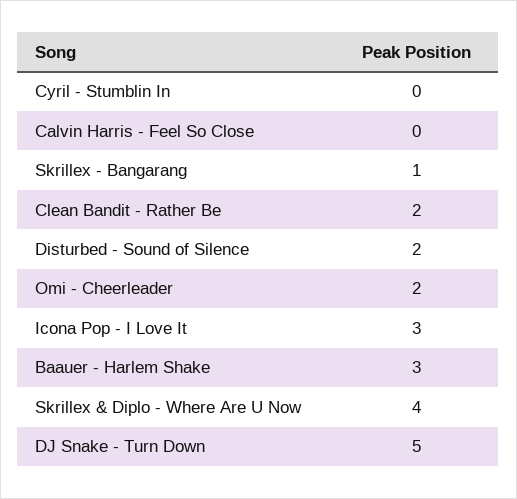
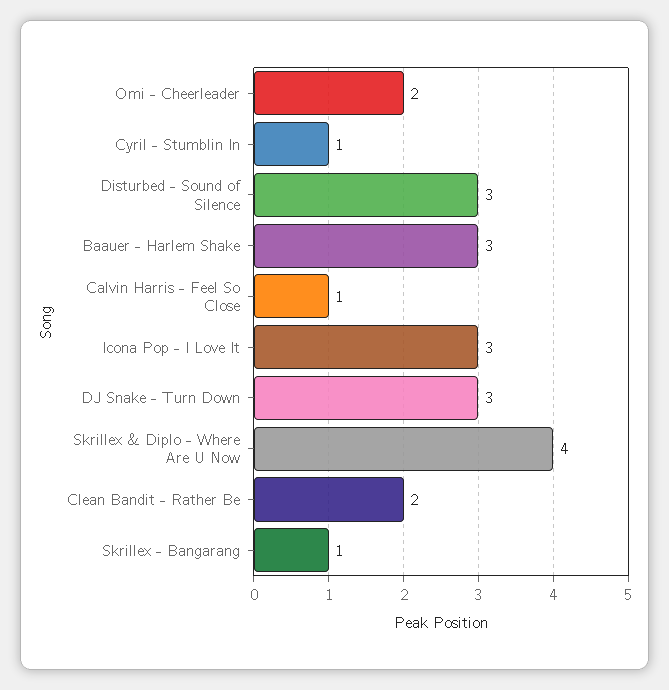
Cyril - Stumblin In: 0 -> 1
Calvin Harris - Feel So Close: 0 -> 1
Disturbed - Sound of Silence: 2 -> 3
DJ Snake - Turn Down: 5 -> 3

